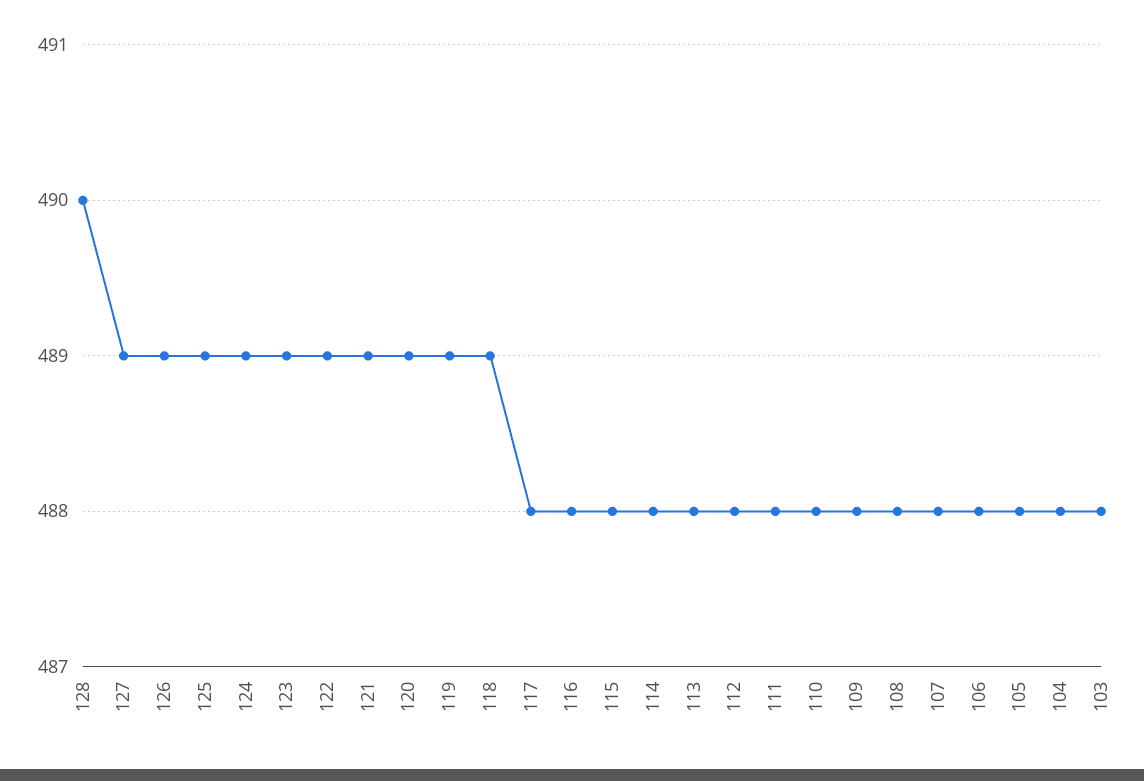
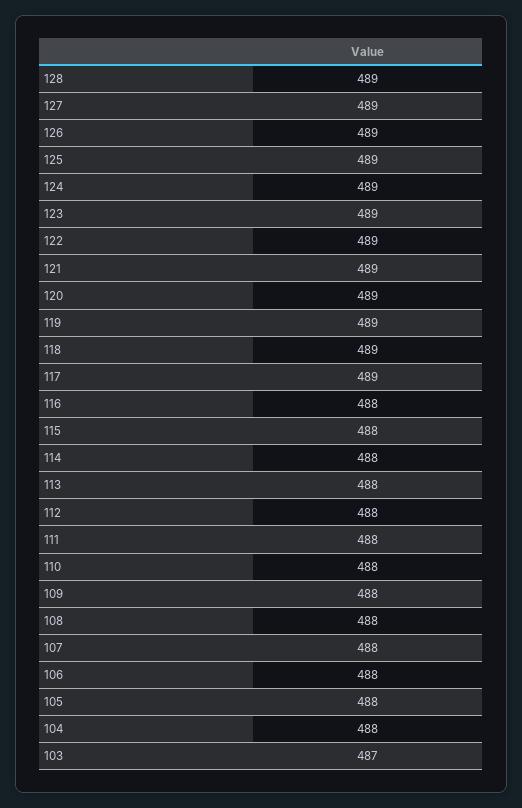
128: 490 -> 489
117: 488 -> 489
103: 488 -> 487

